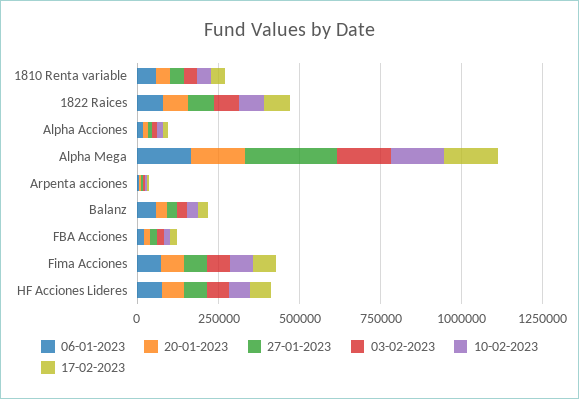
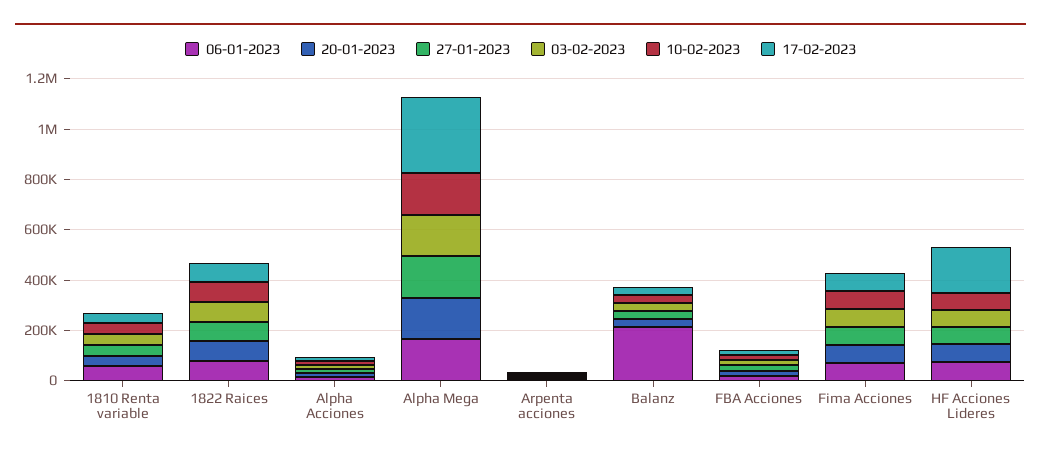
27-01-2023, Alpha Mega: 300000 -> 150000
17-02-2023, Alpha Mega: 150000 -> 300000
06-01-2023, Balanz: 50000 -> 200000
17-02-2023, HF Acciones Lideres: 50000 -> 200000

